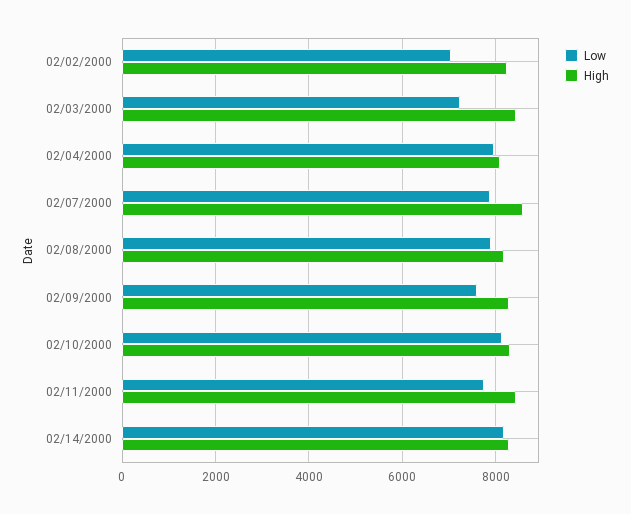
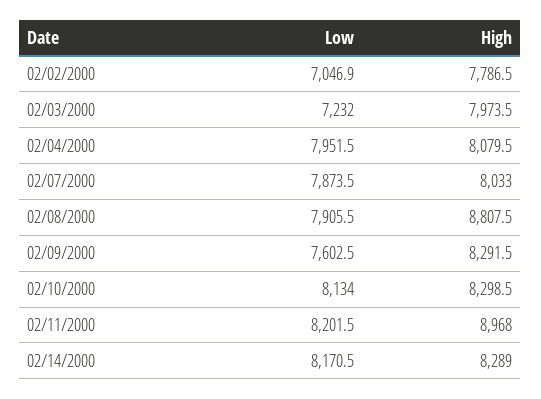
High, 02/02/2000: 8200 -> 7786.5
High, 02/03/2000: 8400 -> 7973.5
High, 02/07/2000: 8600 -> 8033
High, 02/08/2000: 8200 -> 8807.5
Low, 02/11/2000: 7800 -> 8201.5
High, 02/11/2000: 8400 -> 8968

